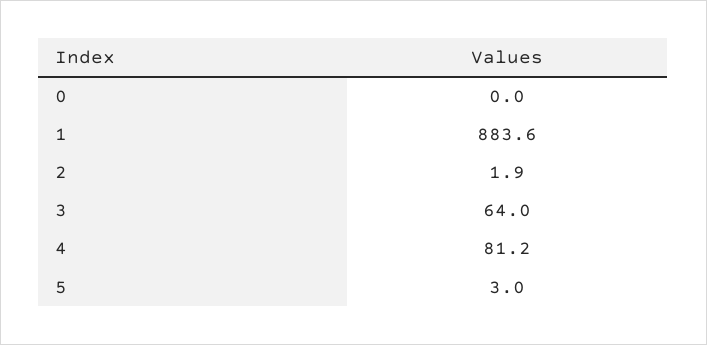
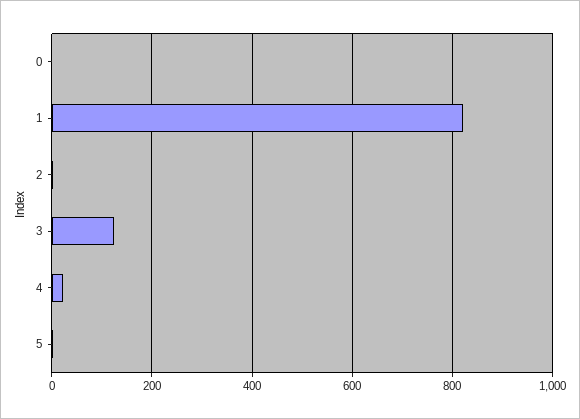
1: 883.6 -> 820
3: 64 -> 120
4: 81.2 -> 20

